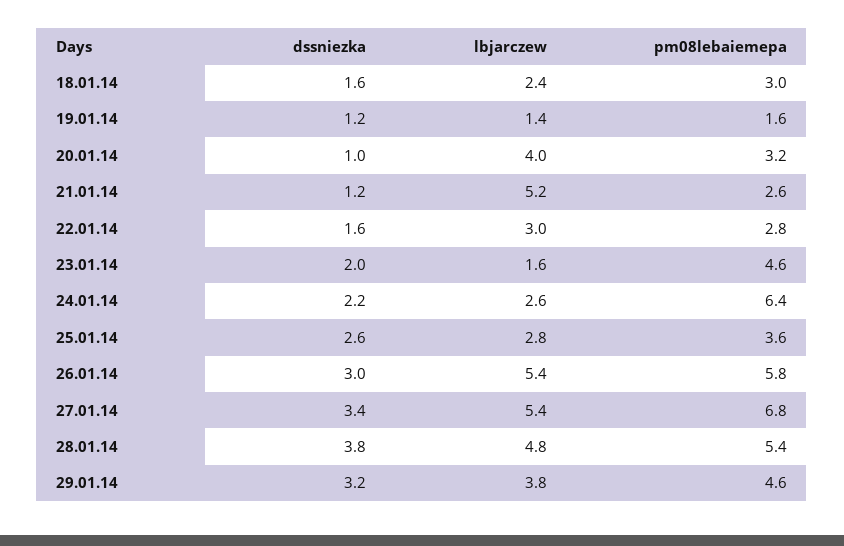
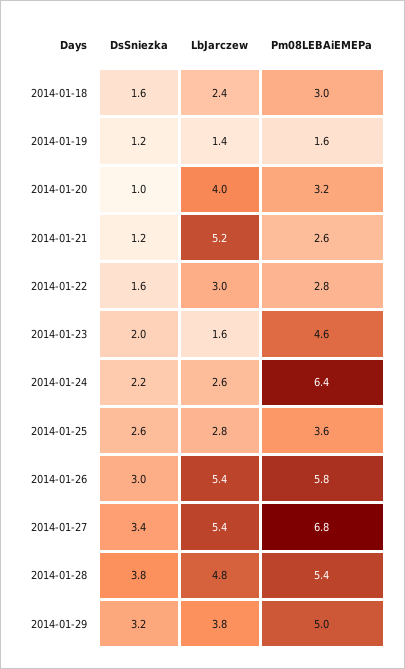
pm08lebaiemepa, 29.01.14: 4.6 -> 5

